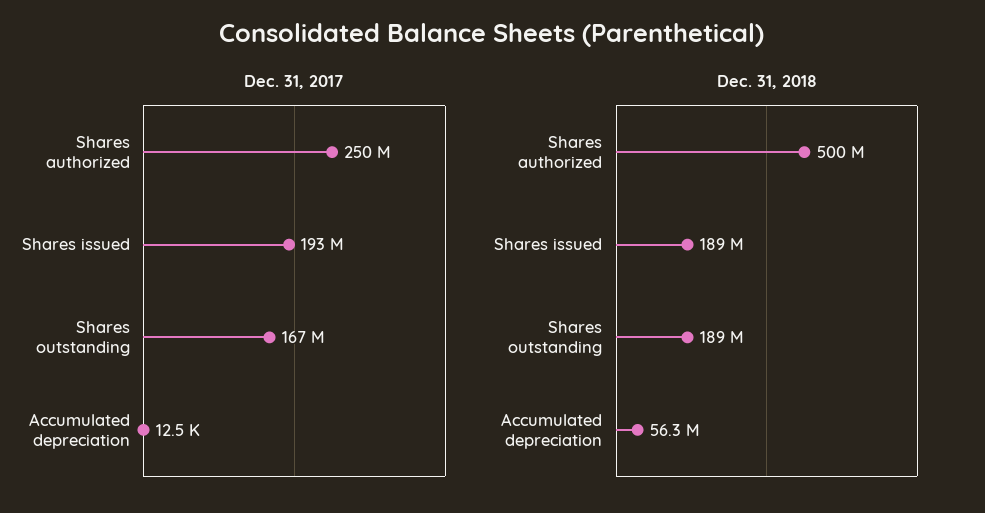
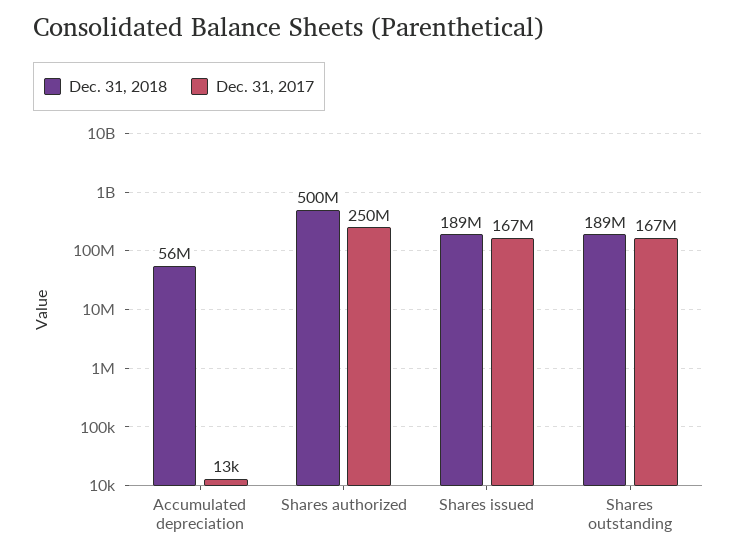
Dec. 31, 2017, Shares issued: 193000000 -> 167000000

